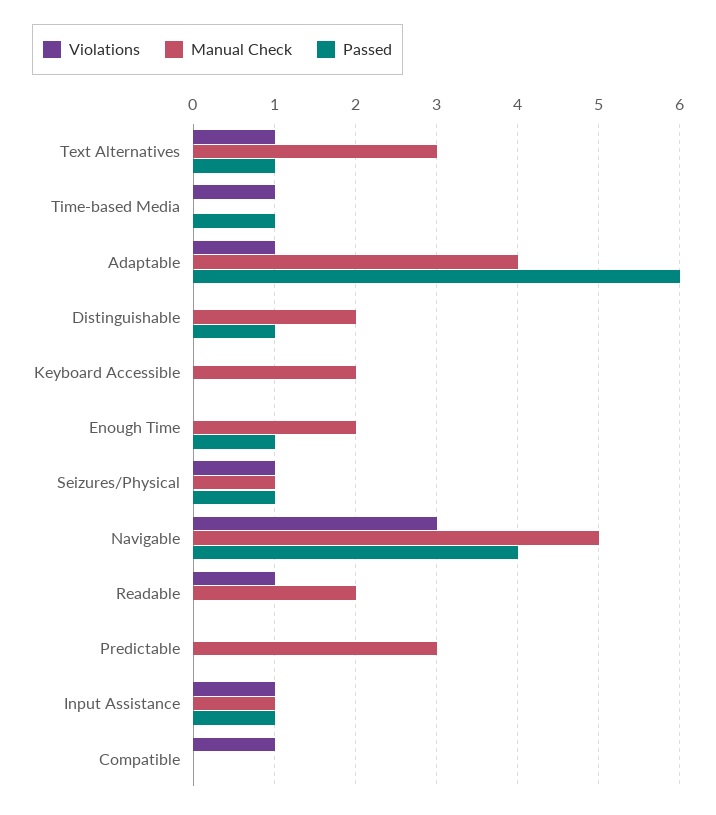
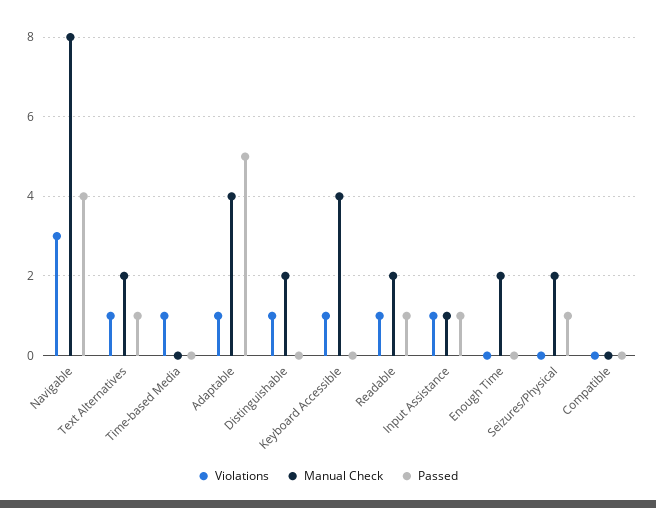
Manual Check, Text Alternatives: 3 -> 2
Passed, Time-based Media: 1 -> 0
Passed, Adaptable: 6 -> 5
Violations, Distinguishable: 0 -> 1
Passed, Distinguishable: 1 -> 0
Violations, Keyboard Accessible: 0 -> 1
Manual Check, Keyboard Accessible: 2 -> 4
Passed, Enough Time: 1 -> 0
Violations, Seizures/Physical: 1 -> 0
Manual Check, Seizures/Physical: 1 -> 2
Manual Check, Navigable: 5 -> 8
Passed, Readable: 0 -> 1
Violations, Predictable: 0 -> none
Manual Check, Predictable: 3 -> none
Passed, Predictable: 0 -> none
Violations, Compatible: 1 -> 0

